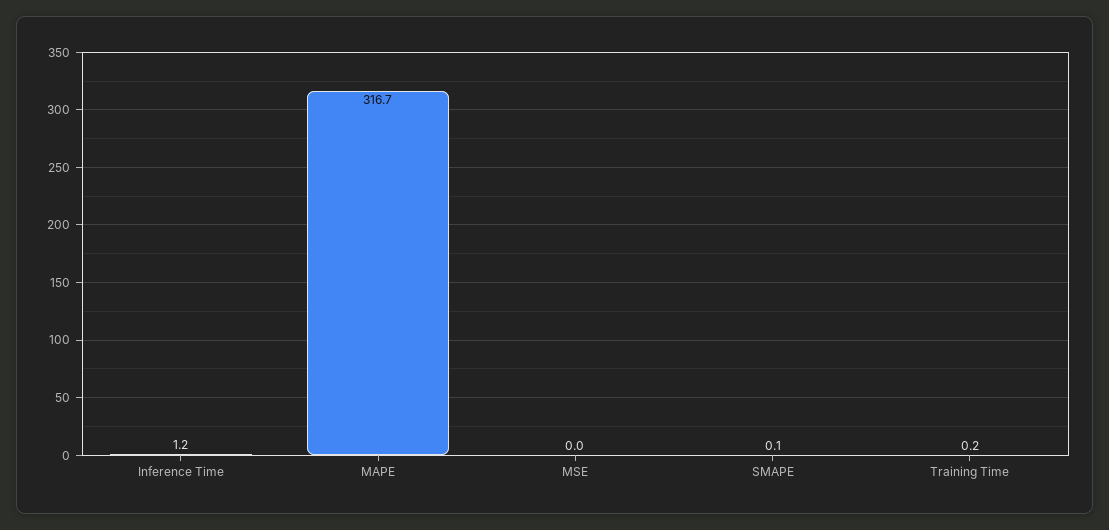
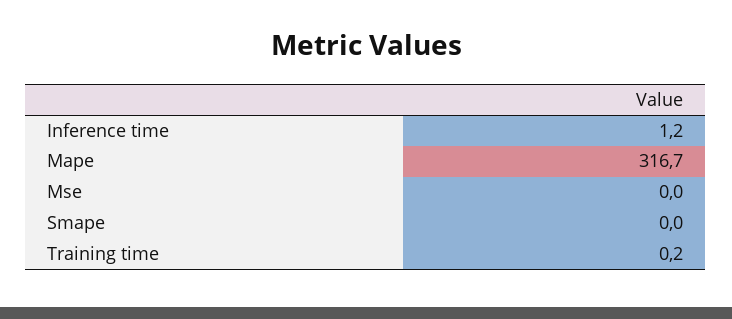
SMAPE: 0.1 -> 0

